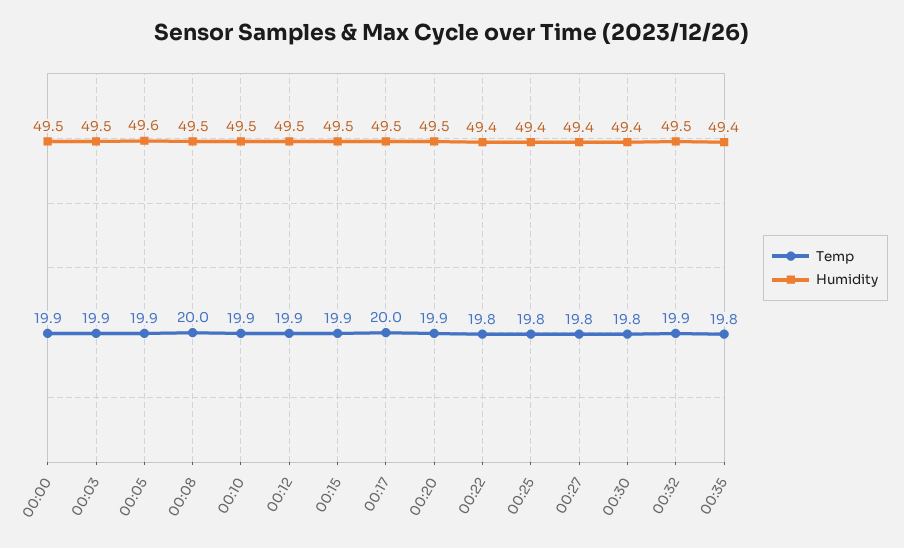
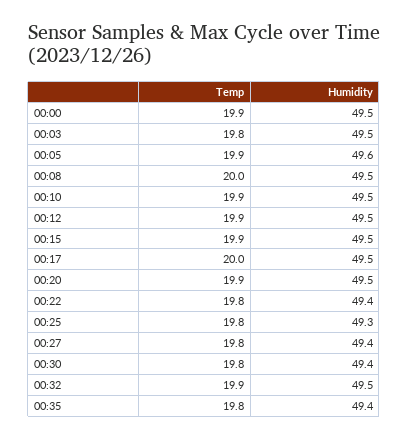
Temp, 00:03: 19.9 -> 19.8
Humidity, 00:25: 49.4 -> 49.3

